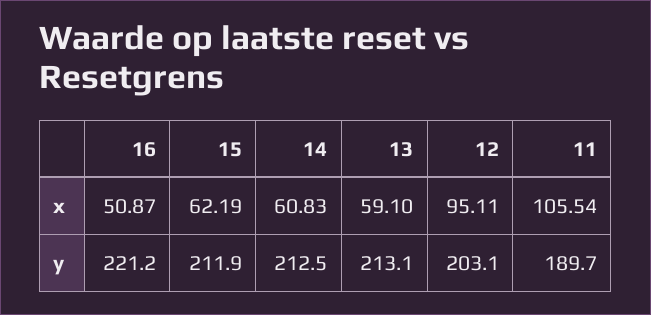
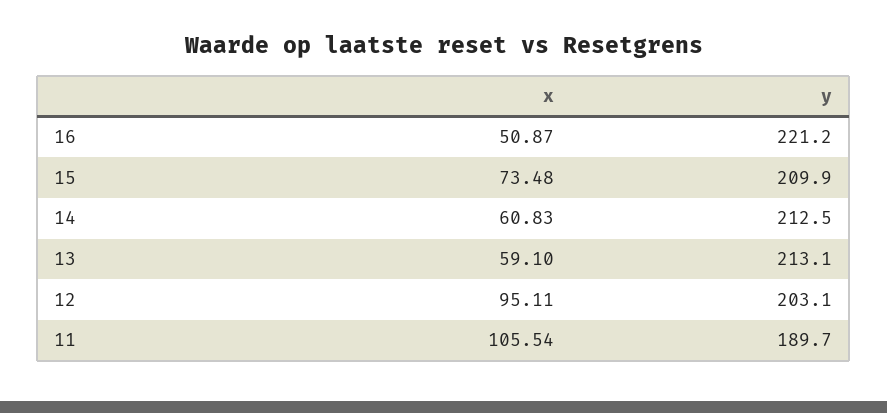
15, x: 62.19 -> 73.48
15, y: 211.9 -> 209.9

